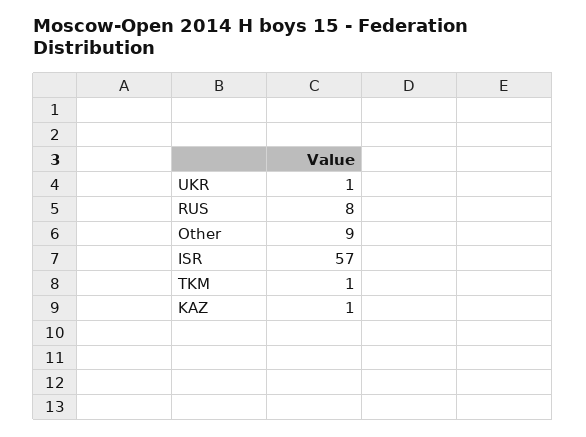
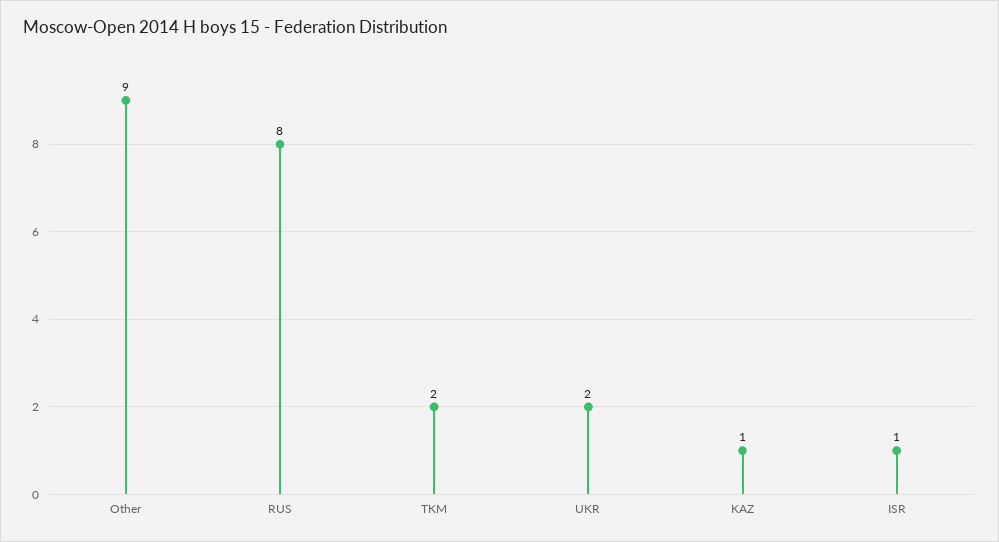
UKR: 1 -> 2
ISR: 57 -> 1
TKM: 1 -> 2

